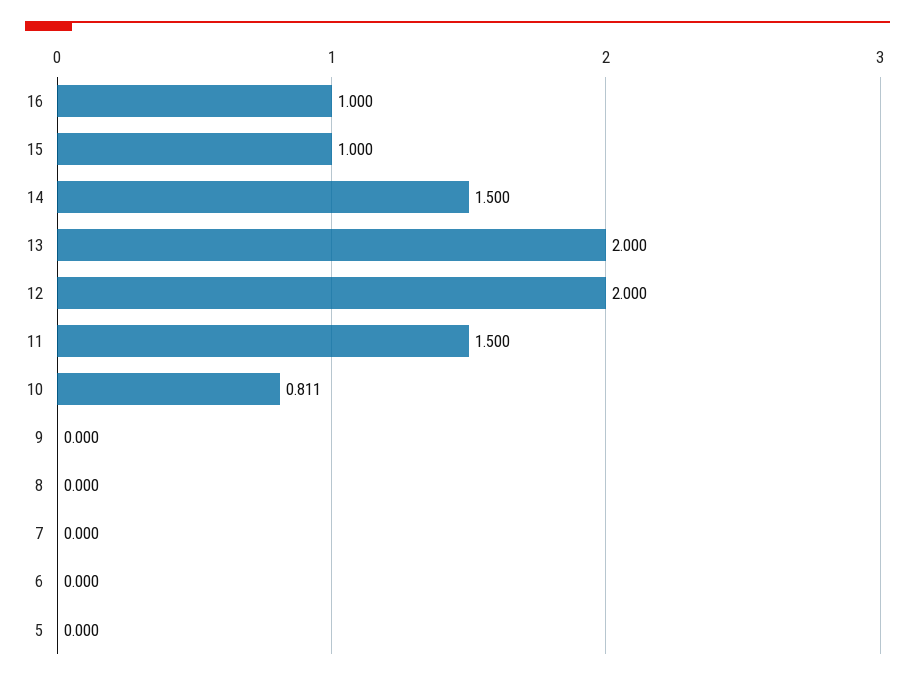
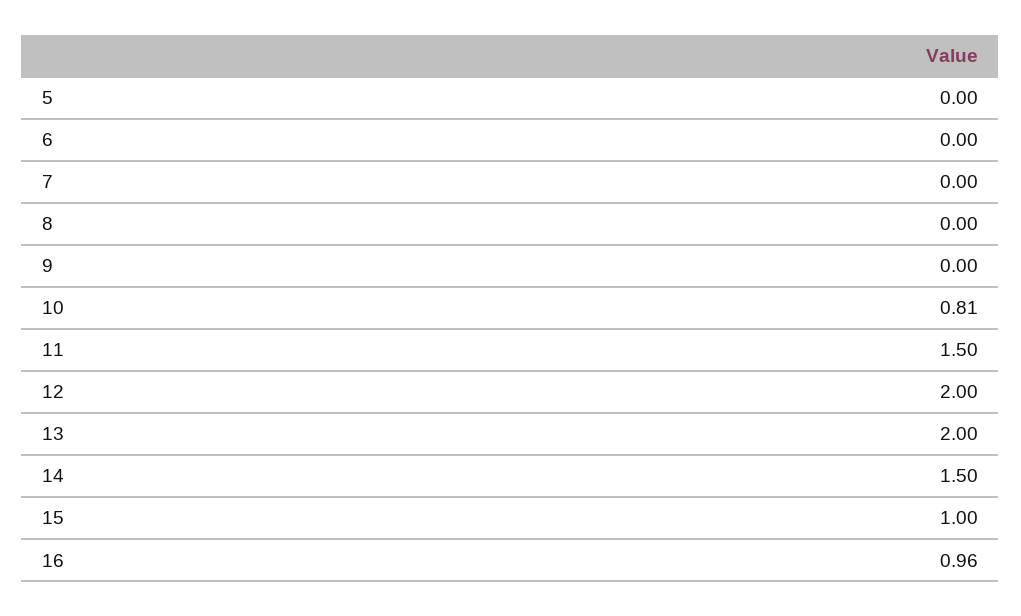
16: 1 -> 0.96

